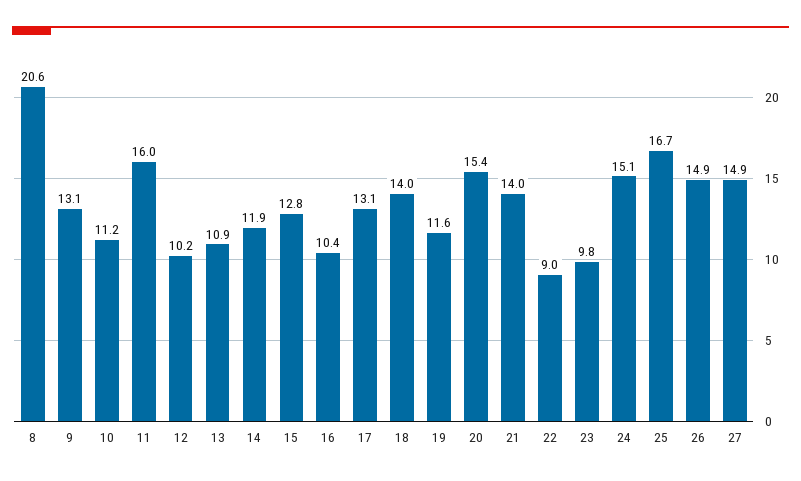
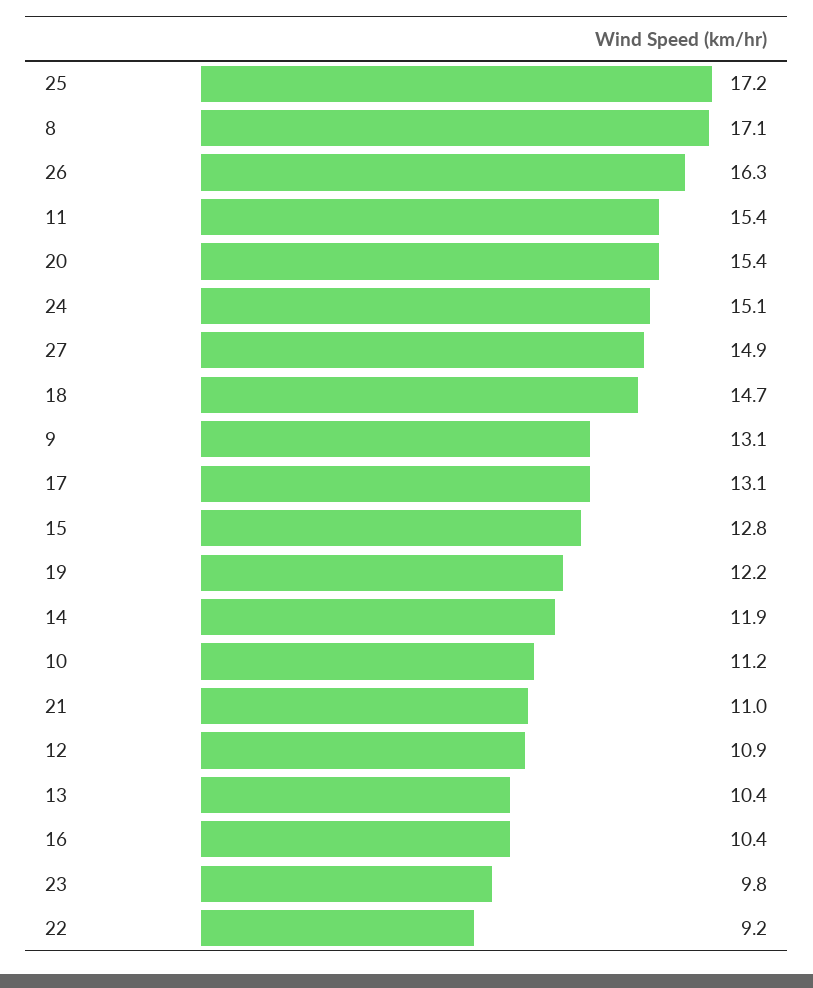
8: 20.6 -> 17.1
11: 16 -> 15.4
12: 10.2 -> 10.9
13: 10.9 -> 10.4
18: 14 -> 14.7
19: 11.6 -> 12.2
21: 14 -> 11
22: 9 -> 9.2
25: 16.7 -> 17.2
26: 14.9 -> 16.3

